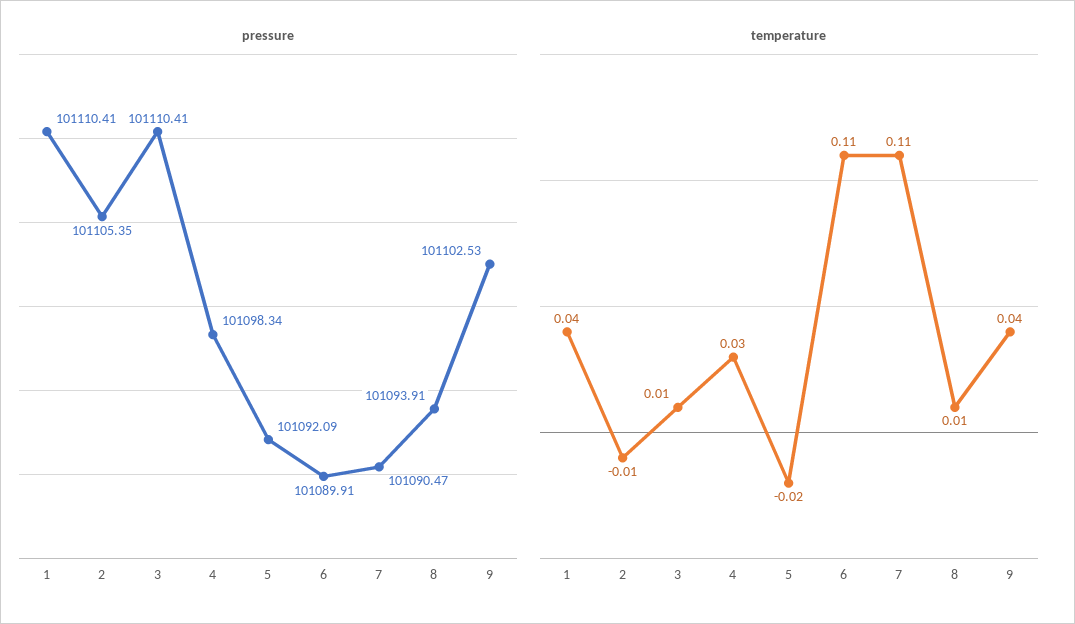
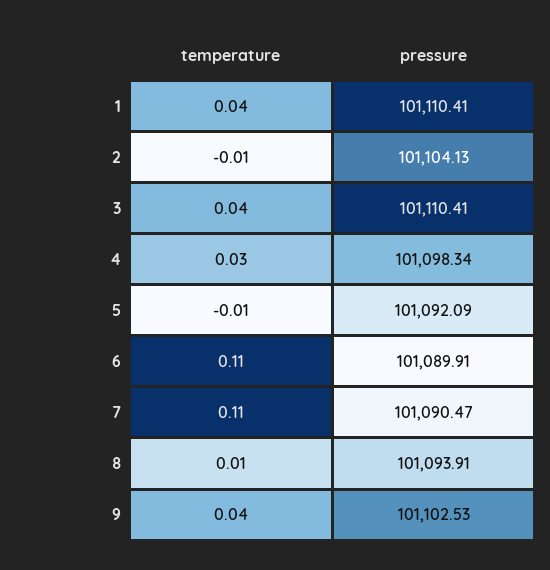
pressure, 2: 101105.35 -> 101104.13
temperature, 3: 0.01 -> 0.04
temperature, 5: -0.02 -> -0.01

